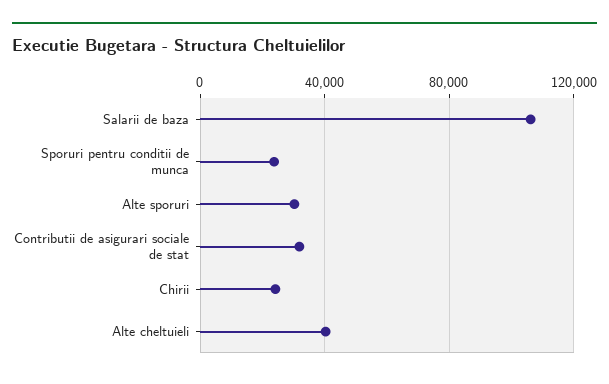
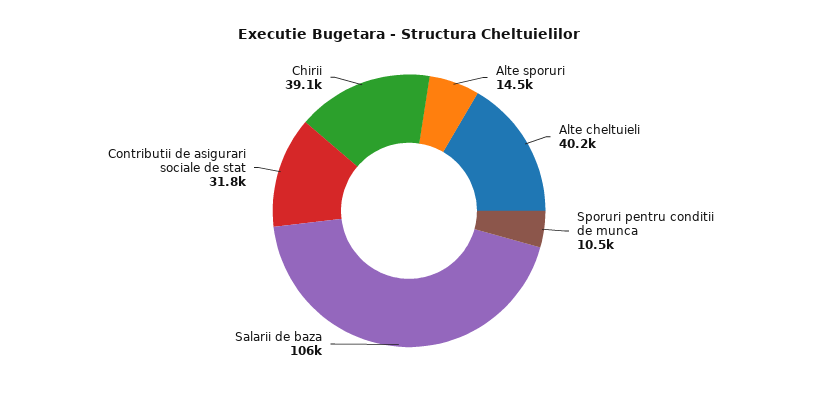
Sporuri pentru conditii de munca: 25000 -> 10500
Alte sporuri: 30000 -> 14500
Chirii: 25000 -> 39100

